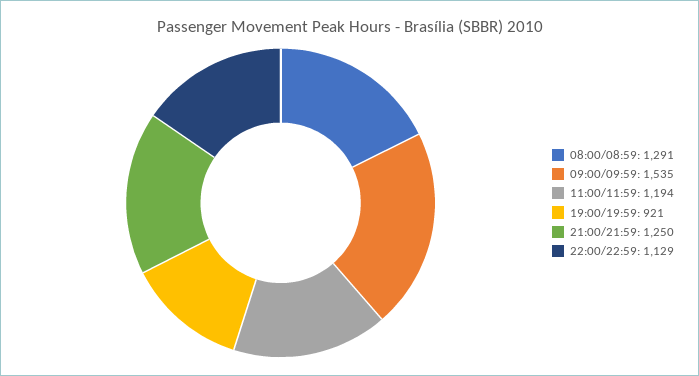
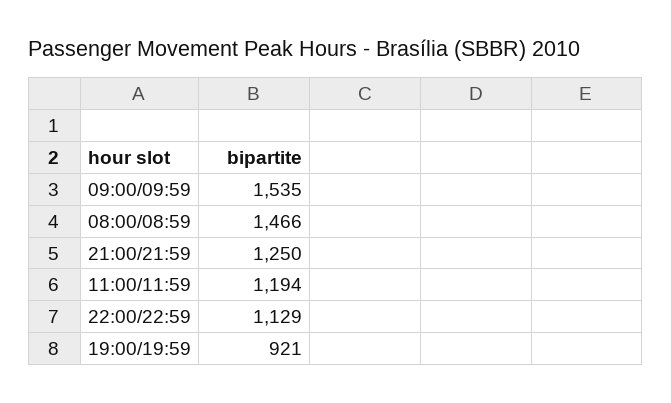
08:00/08:59: 1291 -> 1466

